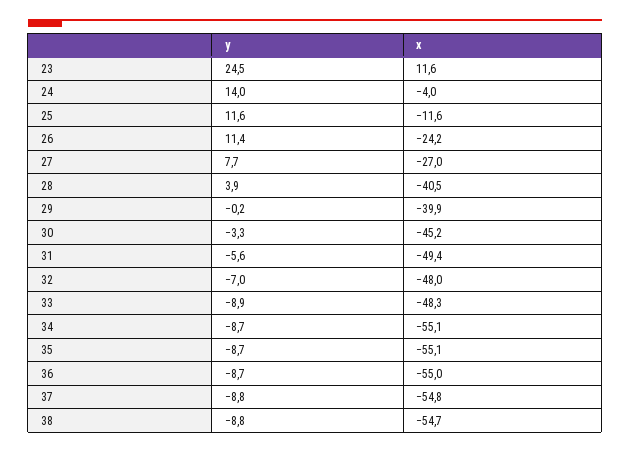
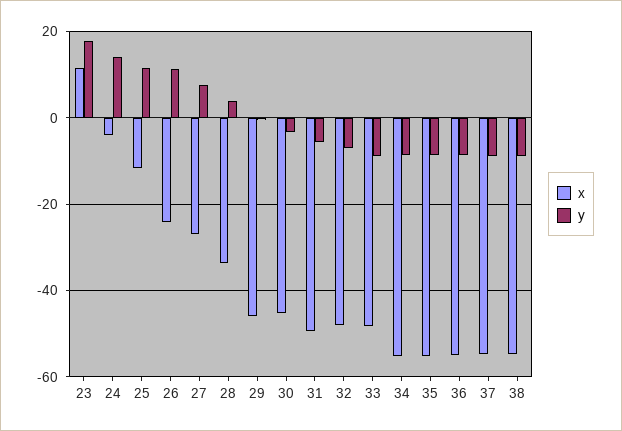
y, 23: 24.5 -> 18
x, 28: -40.5 -> -34
x, 29: -39.9 -> -46

